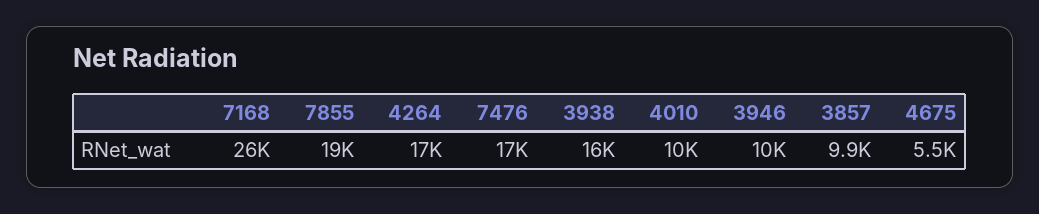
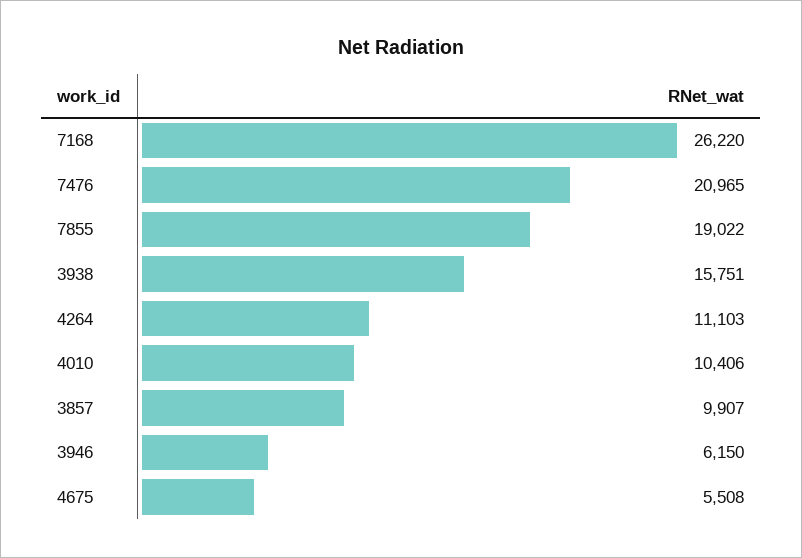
4264: 17000 -> 11103
7476: 17000 -> 20965
3946: 10000 -> 6150

